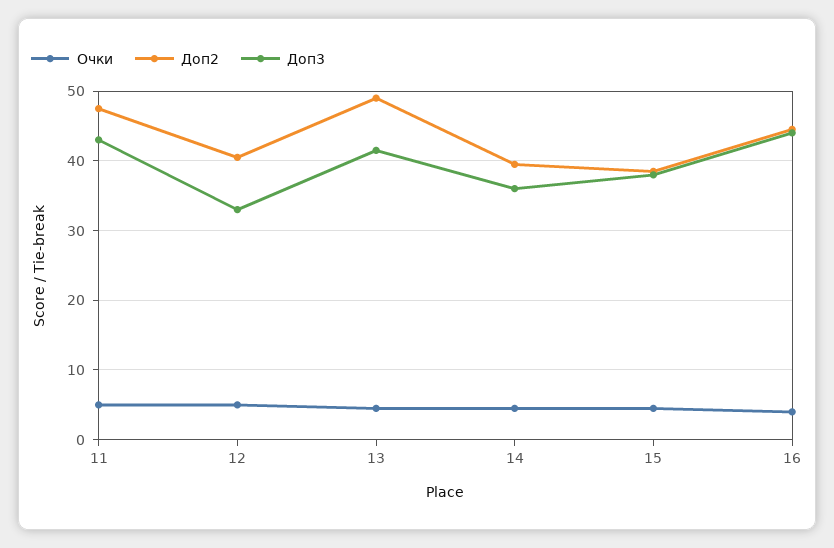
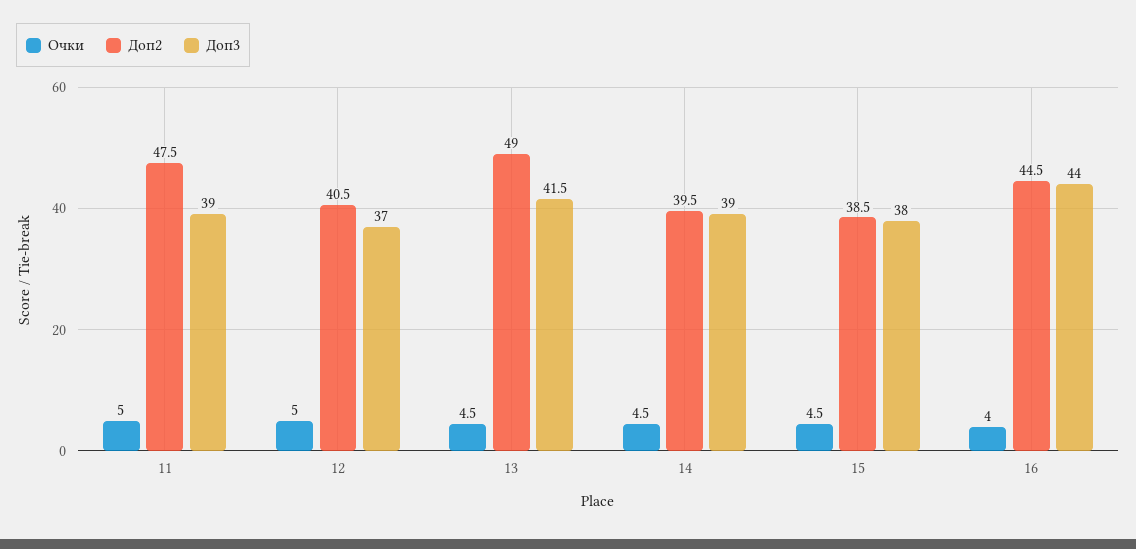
Доп3, 11: 43 -> 39
Доп3, 12: 33 -> 37
Доп3, 14: 36 -> 39

